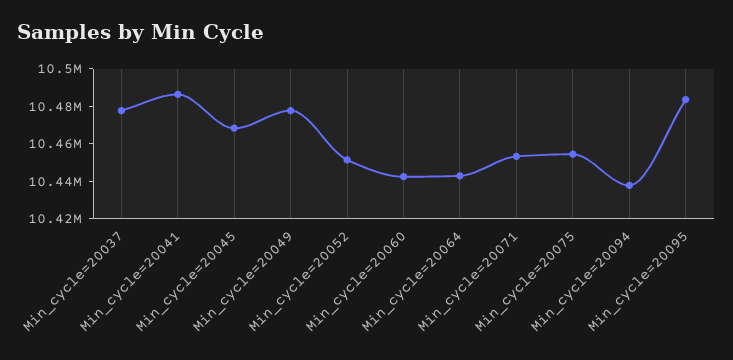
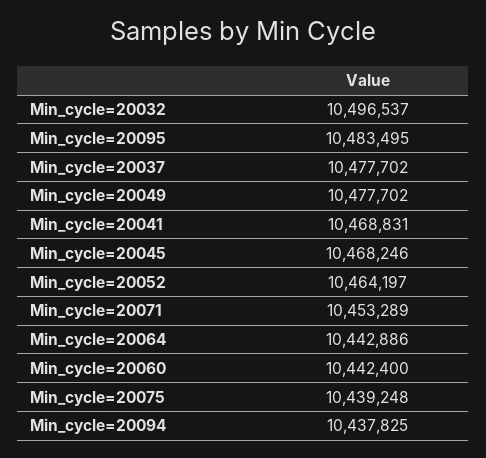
Min_cycle=20041: 10485000 -> 10468831
Min_cycle=20052: 10450000 -> 10464197
Min_cycle=20075: 10455000 -> 10439248
Min_cycle=20032: none -> 10496537

